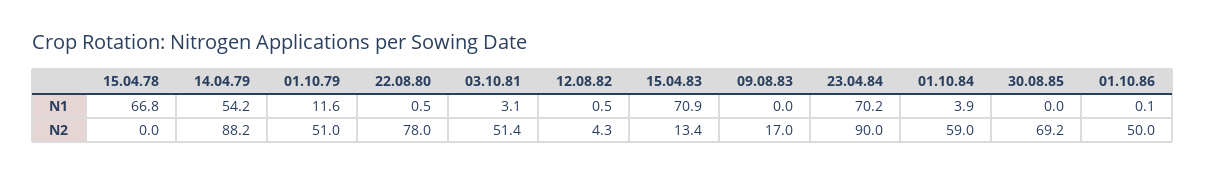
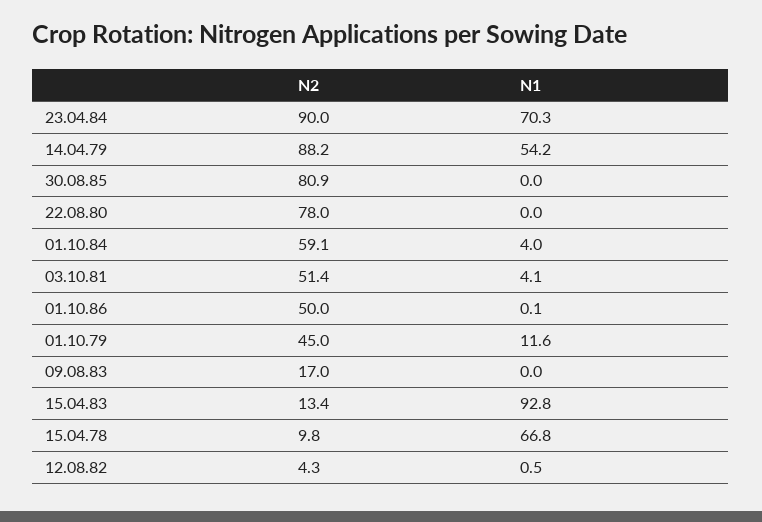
22.08.80, N1: 0.5 -> 0
03.10.81, N1: 3.1 -> 4.1
15.04.83, N1: 70.9 -> 92.8
23.04.84, N1: 70.2 -> 70.3
01.10.84, N1: 3.9 -> 4
15.04.78, N2: 0 -> 9.8
01.10.79, N2: 51 -> 45
01.10.84, N2: 59 -> 59.1
30.08.85, N2: 69.2 -> 80.9

